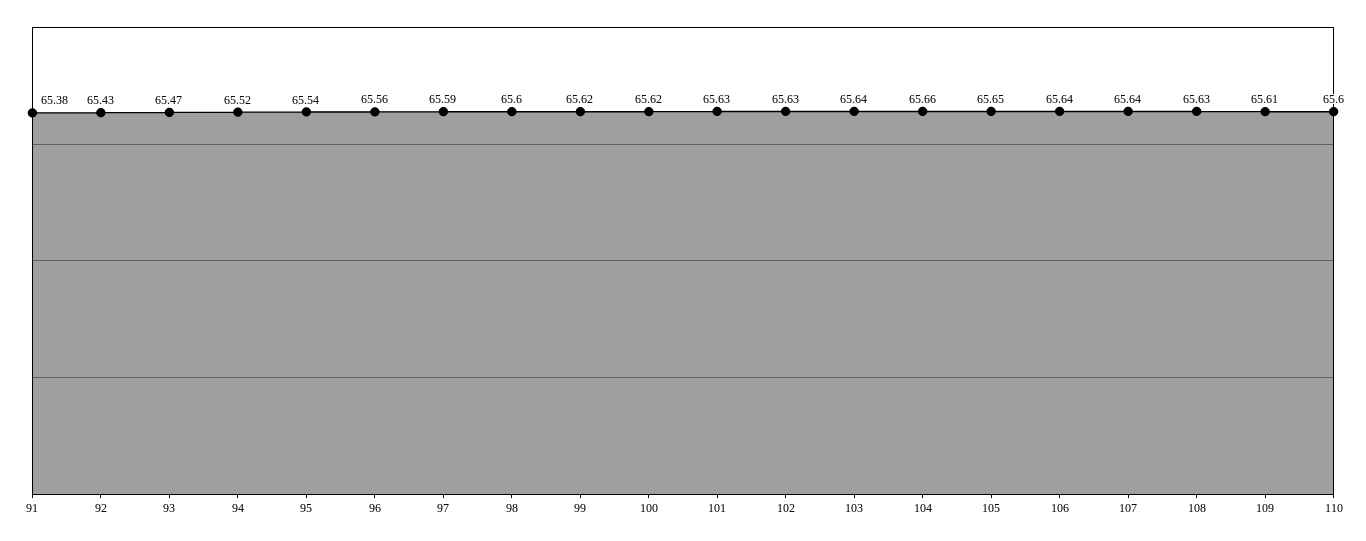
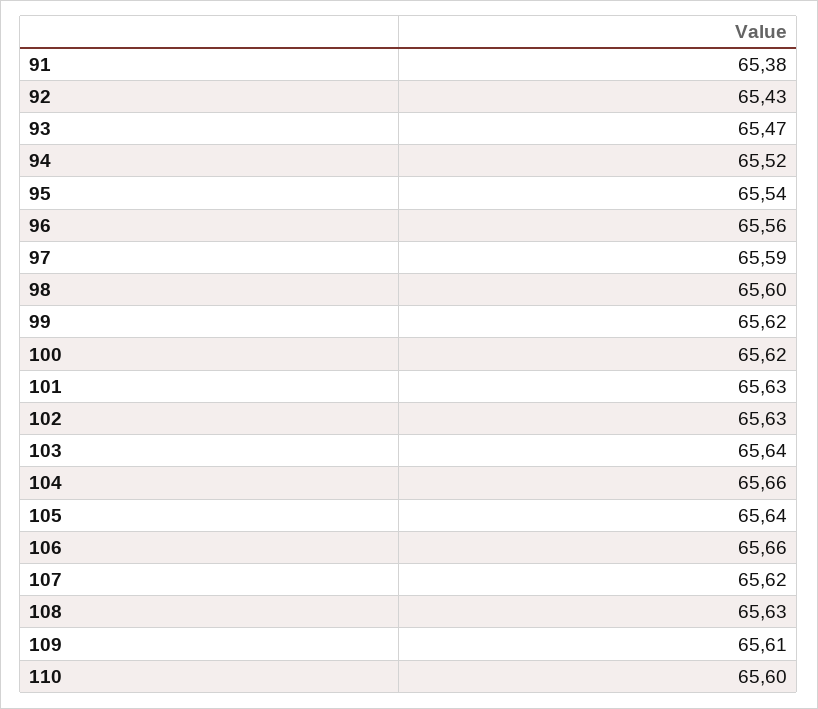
105: 65.65 -> 65.64
106: 65.64 -> 65.66
107: 65.64 -> 65.62

